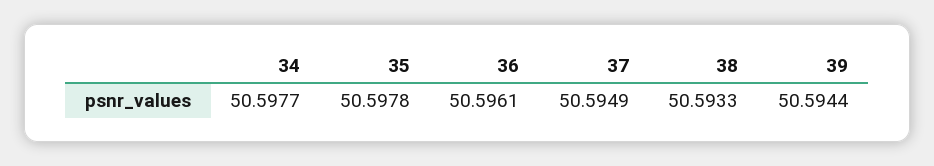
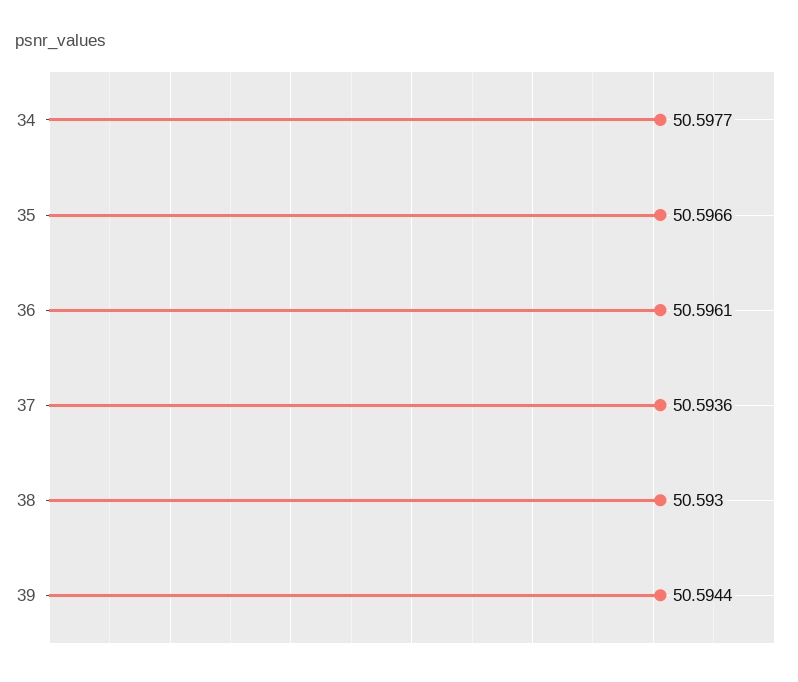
35: 50.5978 -> 50.5966
37: 50.5949 -> 50.5936
38: 50.5933 -> 50.593

